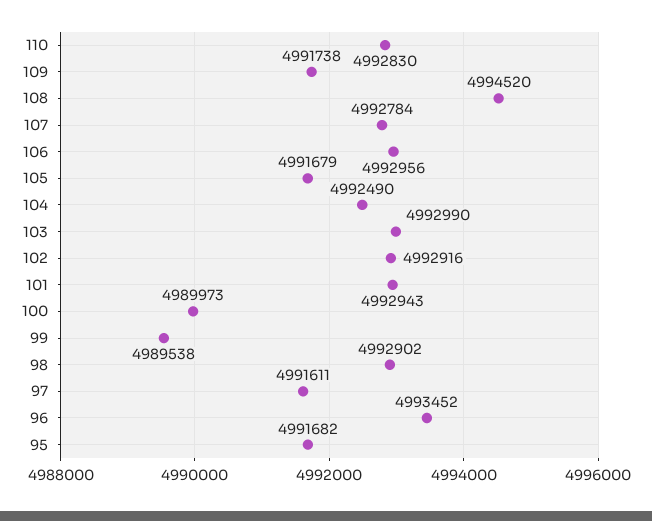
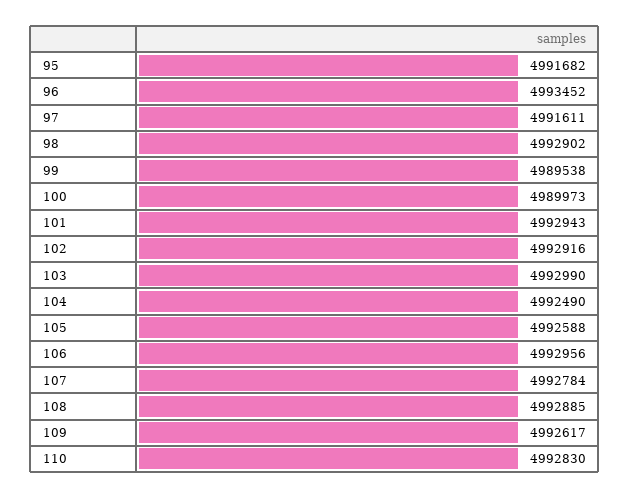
109: 4991738 -> 4992617
108: 4994520 -> 4992885
105: 4991679 -> 4992588

